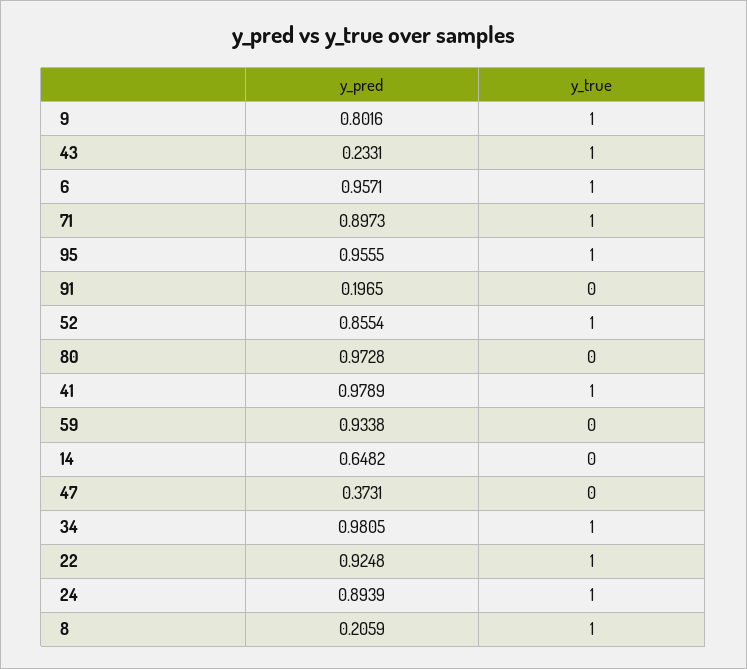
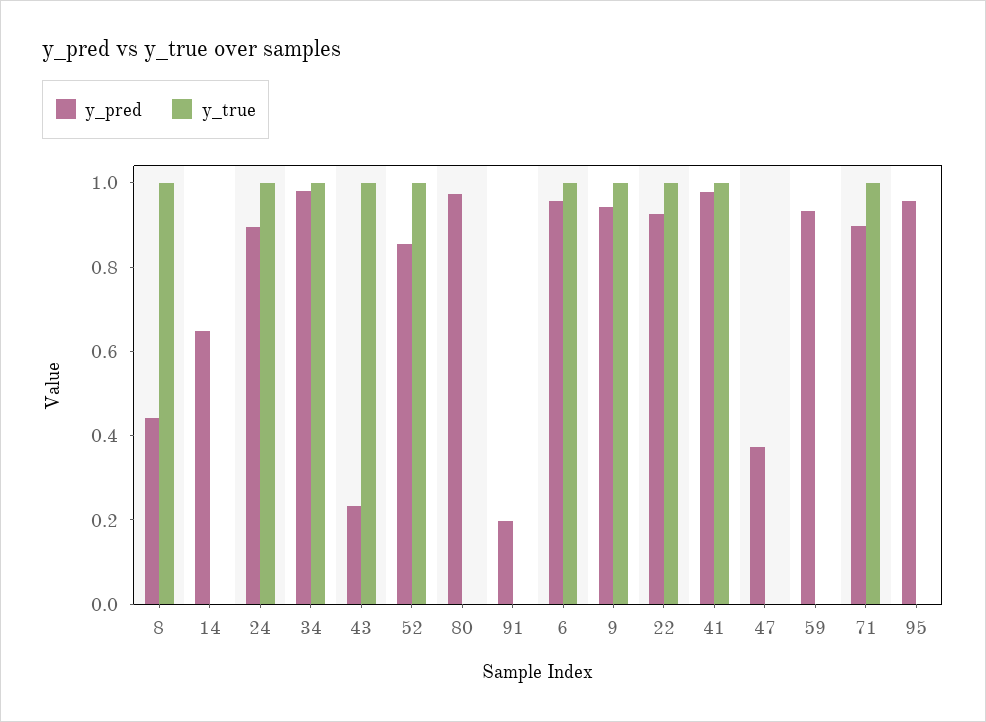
y_pred, 9: 0.8016 -> 0.95
y_true, 95: 1 -> 0
y_pred, 8: 0.2059 -> 0.45

